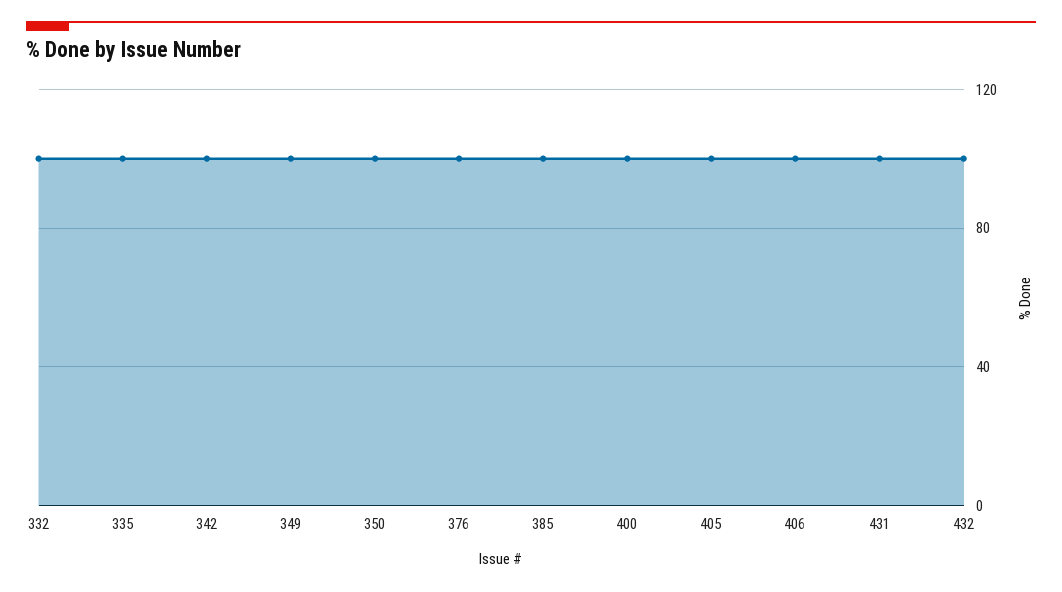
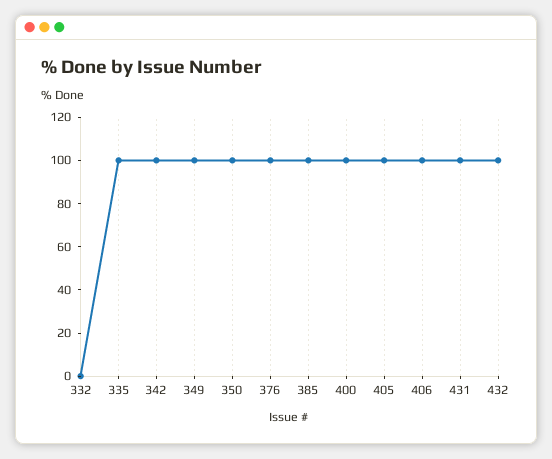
332: 100 -> 0

